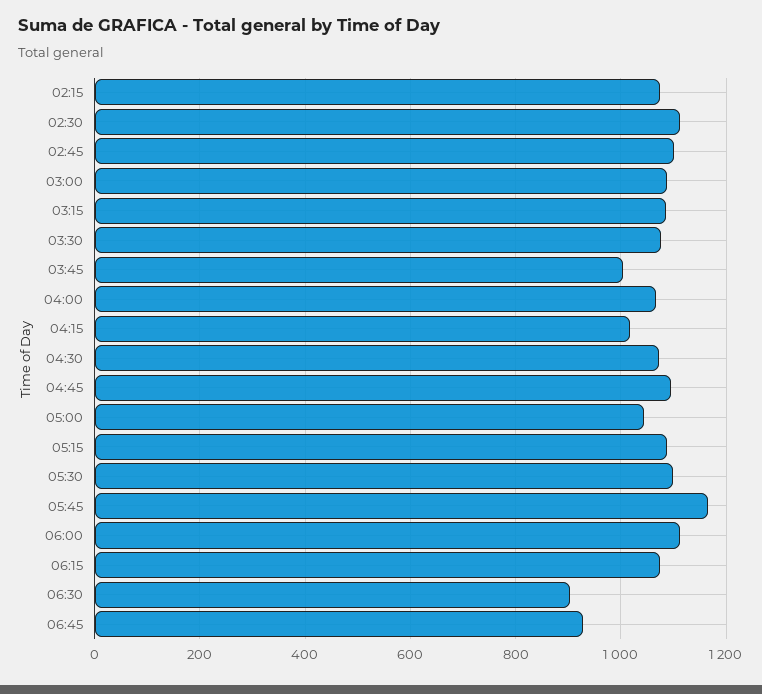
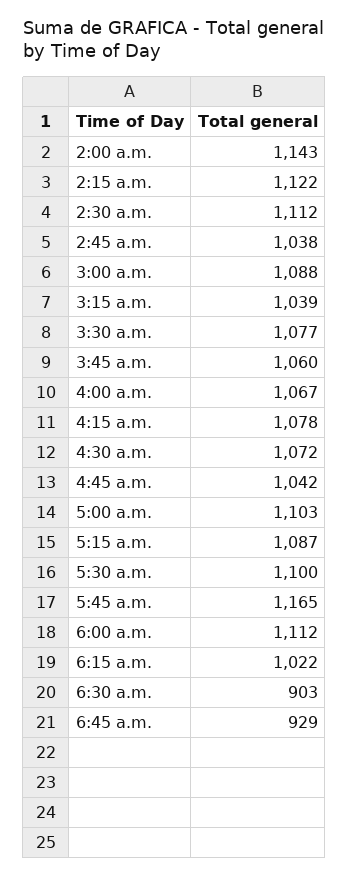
02:15: 1080 -> 1122
02:45: 1100 -> 1038
03:15: 1080 -> 1039
03:45: 1000 -> 1060
04:15: 1020 -> 1078
04:45: 1100 -> 1042
05:00: 1040 -> 1103
06:15: 1080 -> 1022
2:00 a.m.: none -> 1143

